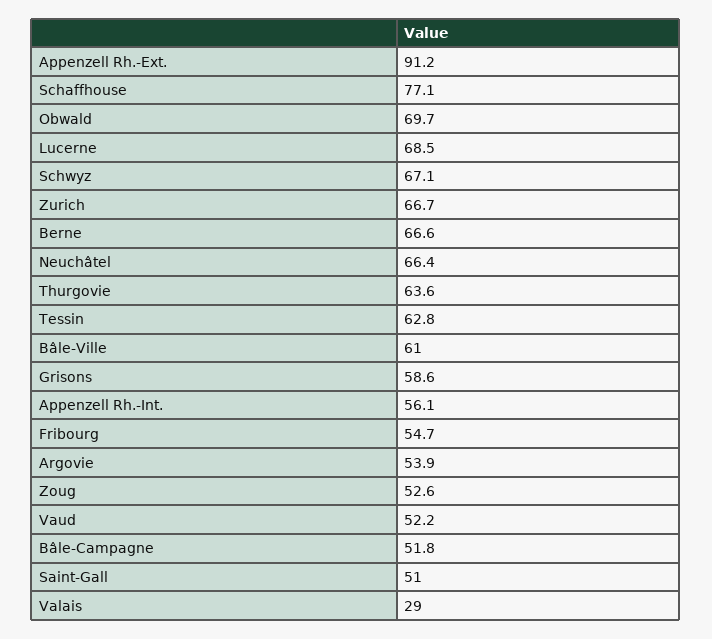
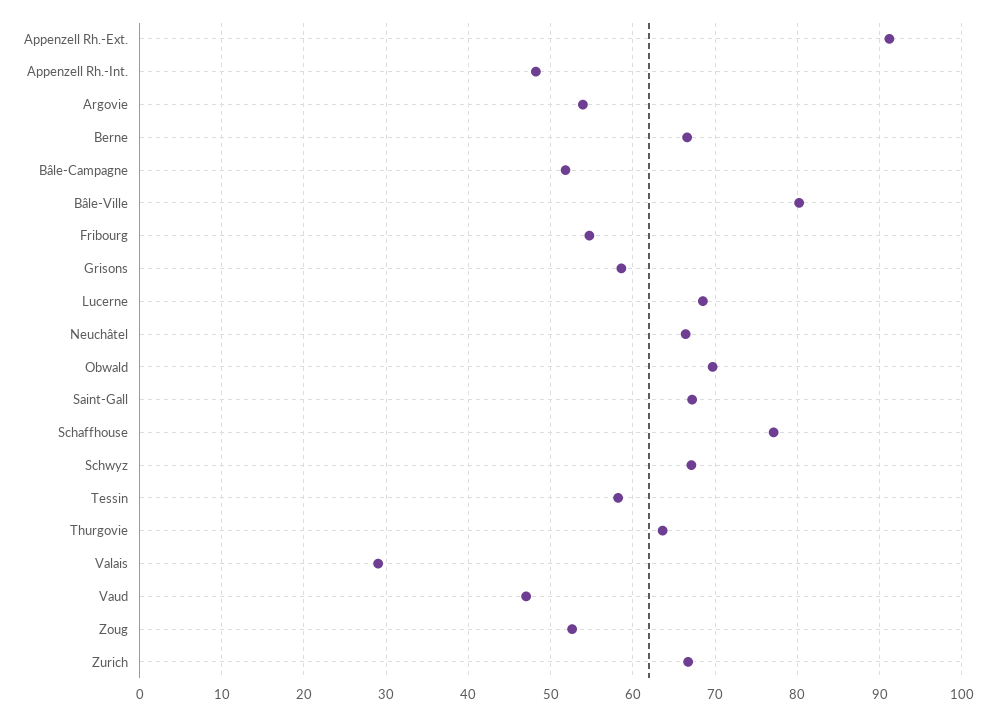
Tessin: 62.8 -> 58
Bâle-Ville: 61 -> 80
Appenzell Rh.-Int.: 56.1 -> 48
Vaud: 52.2 -> 47
Saint-Gall: 51 -> 67

